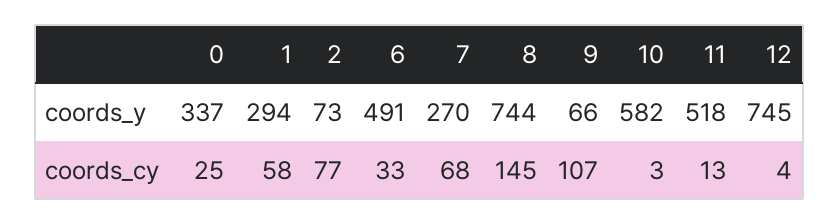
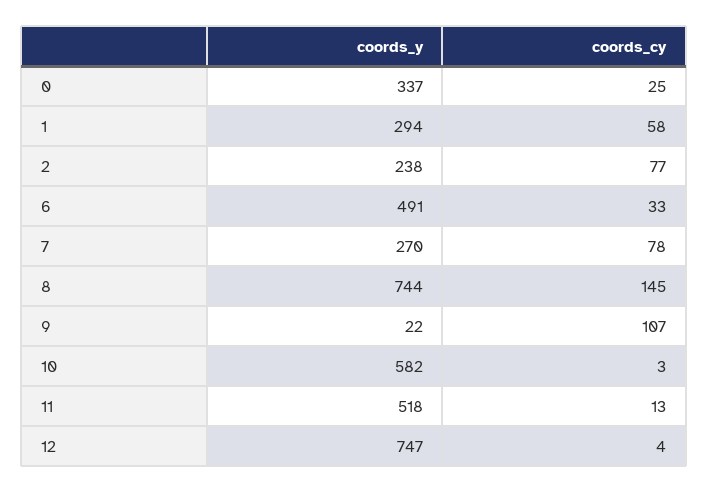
2, coords_y: 73 -> 238
9, coords_y: 66 -> 22
12, coords_y: 745 -> 747
7, coords_cy: 68 -> 78

